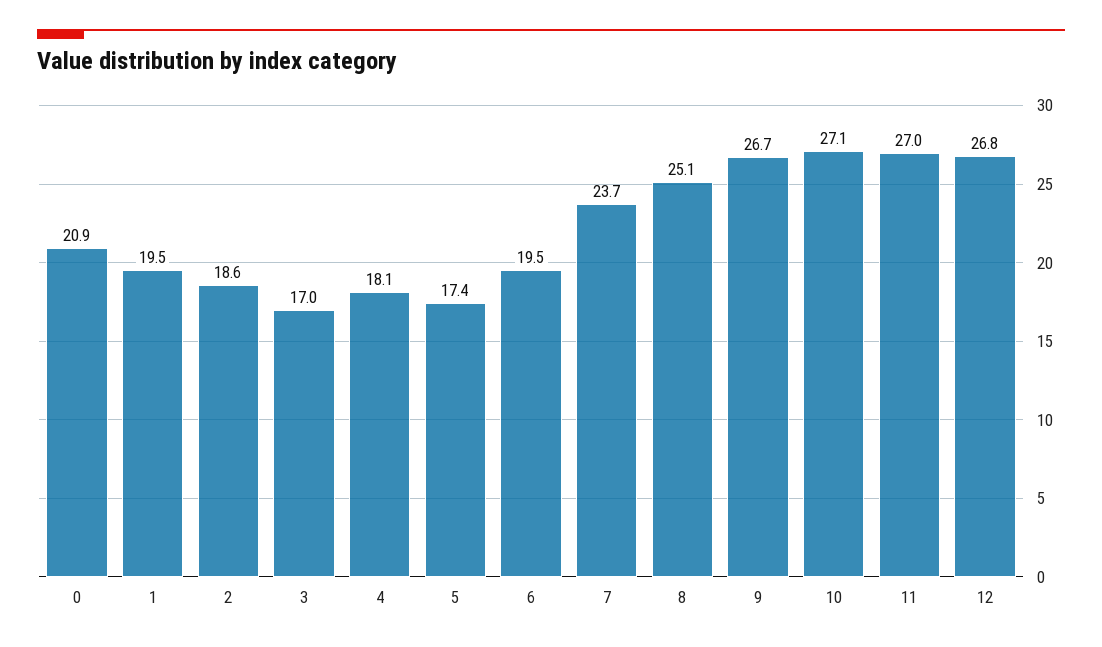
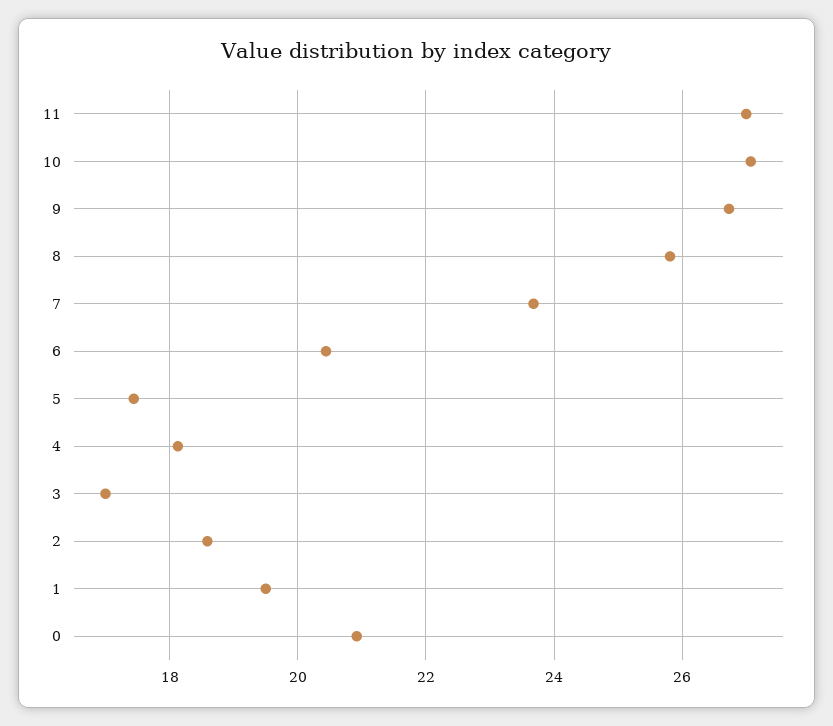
6: 19.5 -> 20.4
8: 25.1 -> 25.8
12: 26.8 -> none

